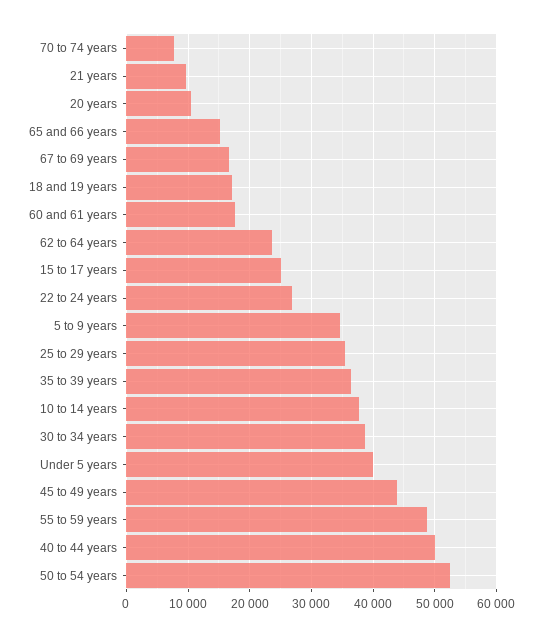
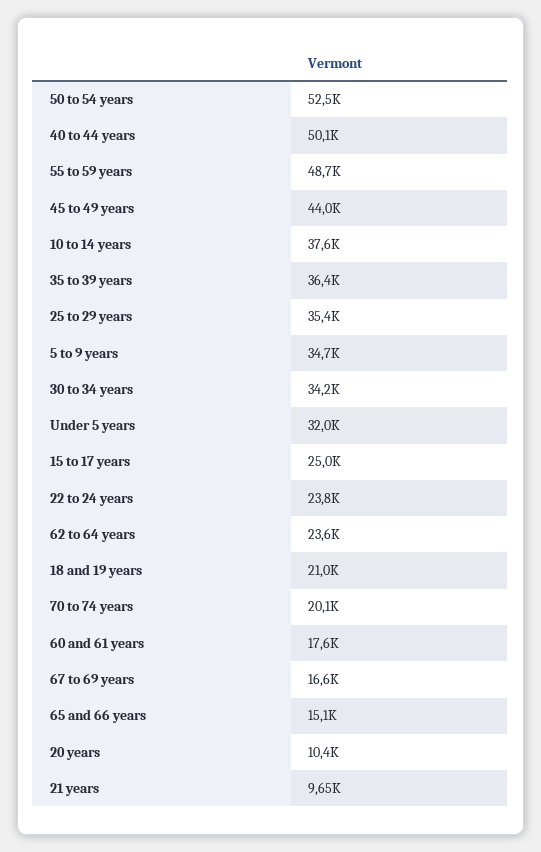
70 to 74 years: 8000 -> 20100
18 and 19 years: 17000 -> 21000
22 to 24 years: 27000 -> 23800
30 to 34 years: 39000 -> 34200
Under 5 years: 40000 -> 32000

